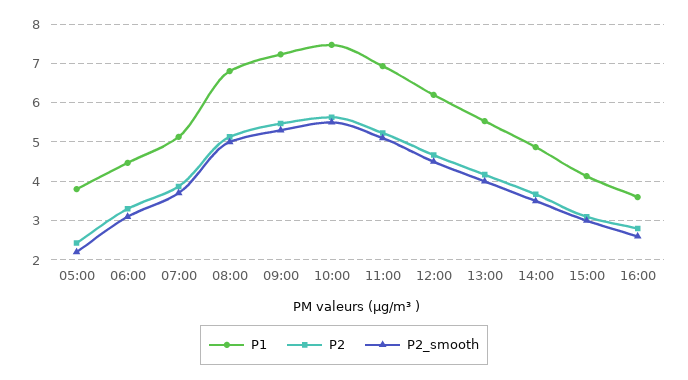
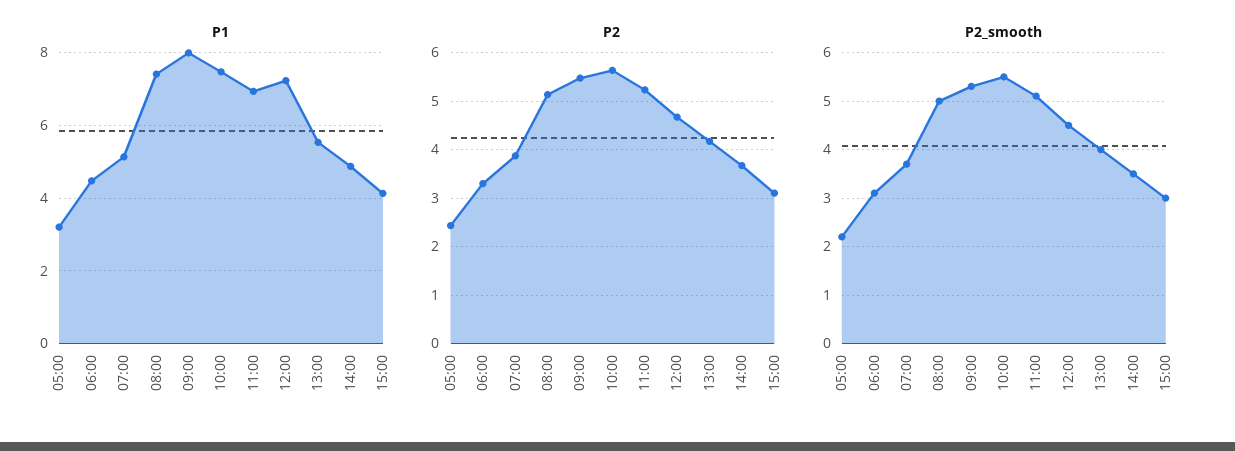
P1, 05:00: 3.8 -> 3.2
P1, 08:00: 6.8 -> 7.4
P1, 09:00: 7.2 -> 8
P1, 12:00: 6.2 -> 7.2
P1, 16:00: 3.6 -> none
P2, 16:00: 2.8 -> none
P2_smooth, 16:00: 2.6 -> none

